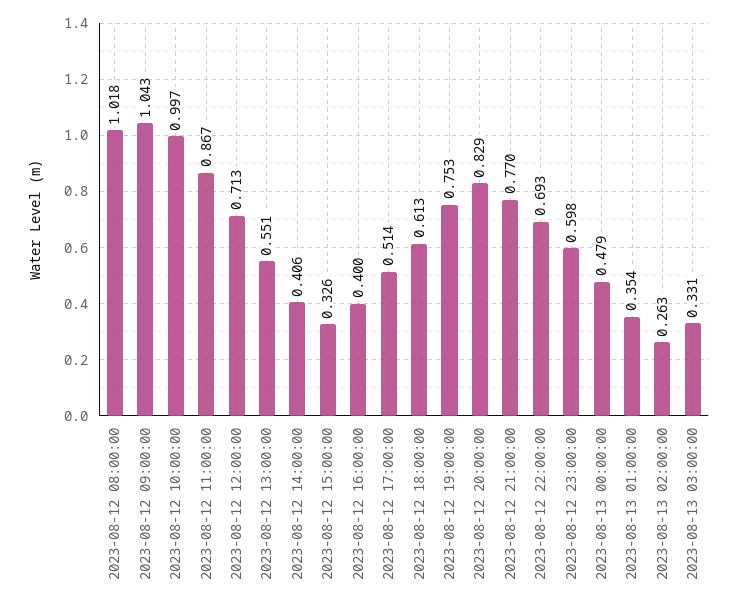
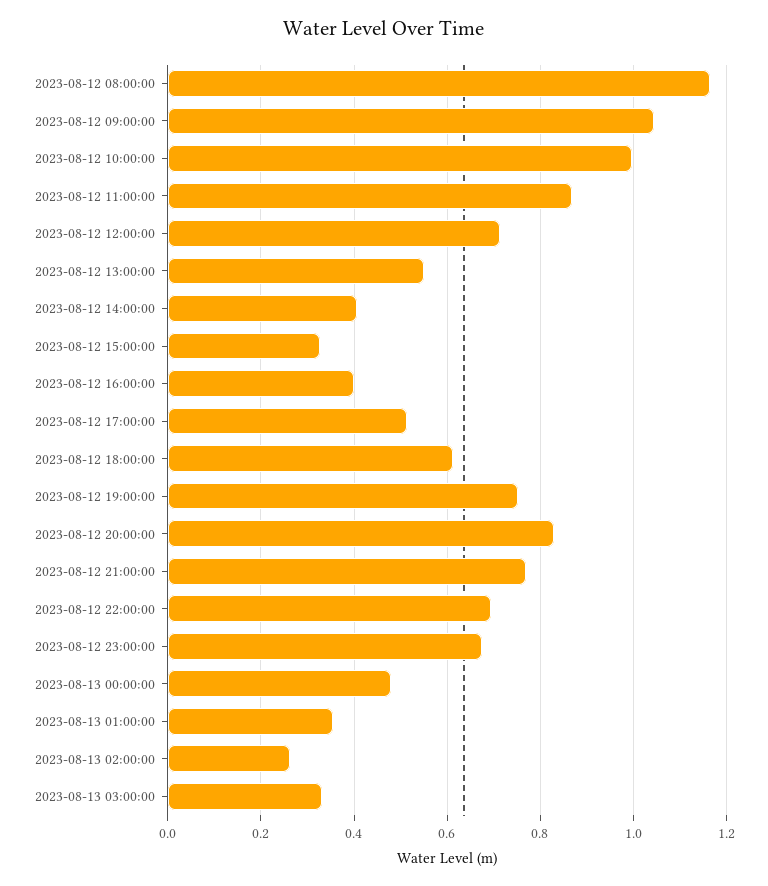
2023-08-12 08:00:00: 1.018 -> 1.16
2023-08-12 23:00:00: 0.598 -> 0.68

